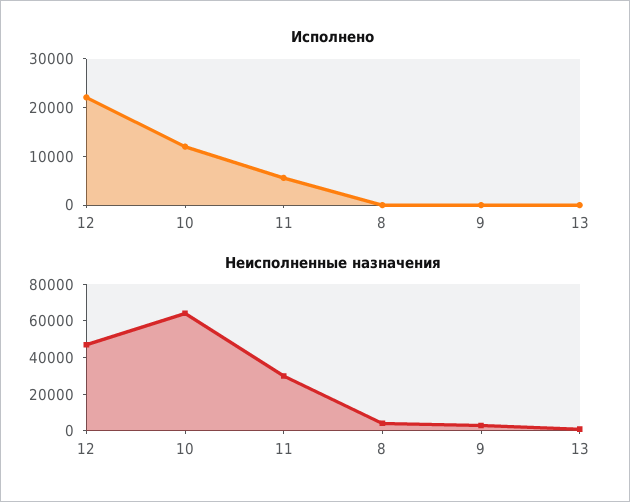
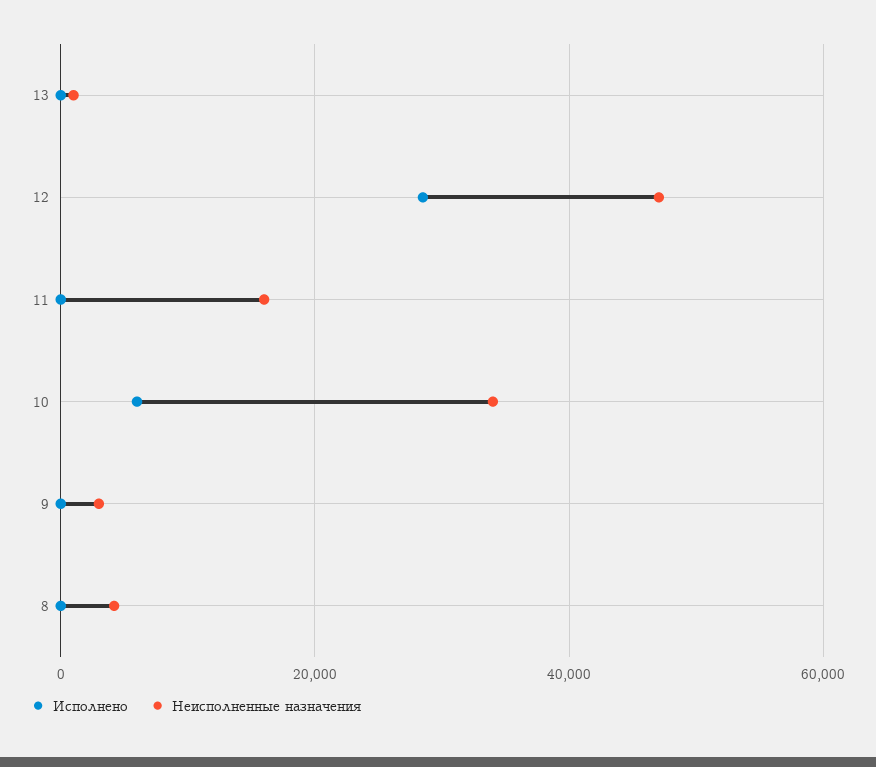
Исполнено, 12: 22000 -> 28000
Исполнено, 10: 12000 -> 6000
Исполнено, 11: 6000 -> 0
Неисполненные назначения, 10: 65000 -> 34000
Неисполненные назначения, 11: 30000 -> 16000

